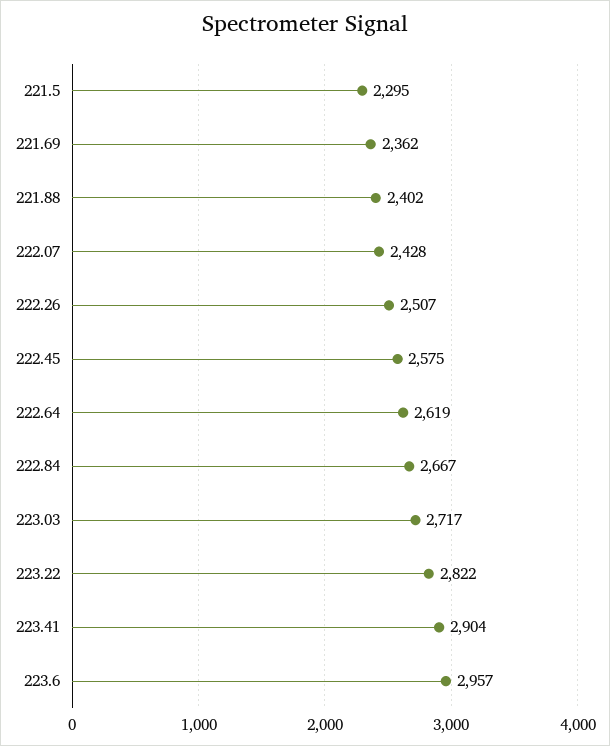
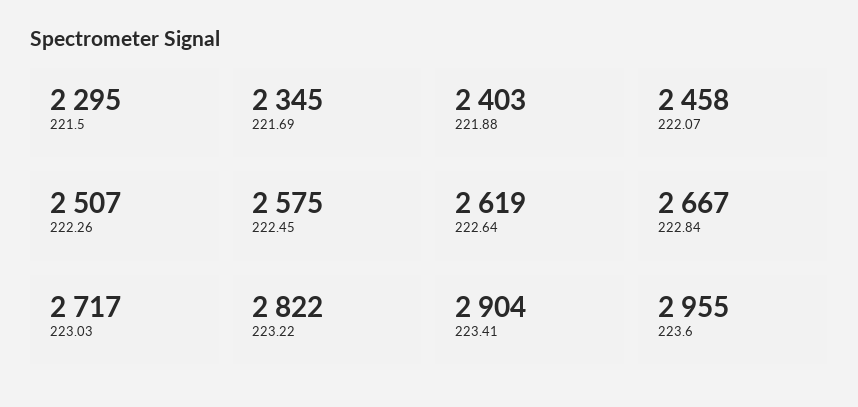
221.69: 2362 -> 2345
221.88: 2402 -> 2403
222.07: 2428 -> 2458
223.6: 2957 -> 2955

